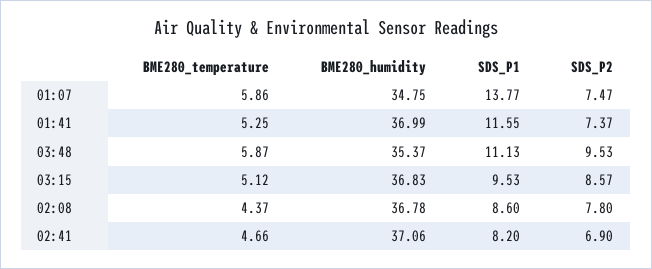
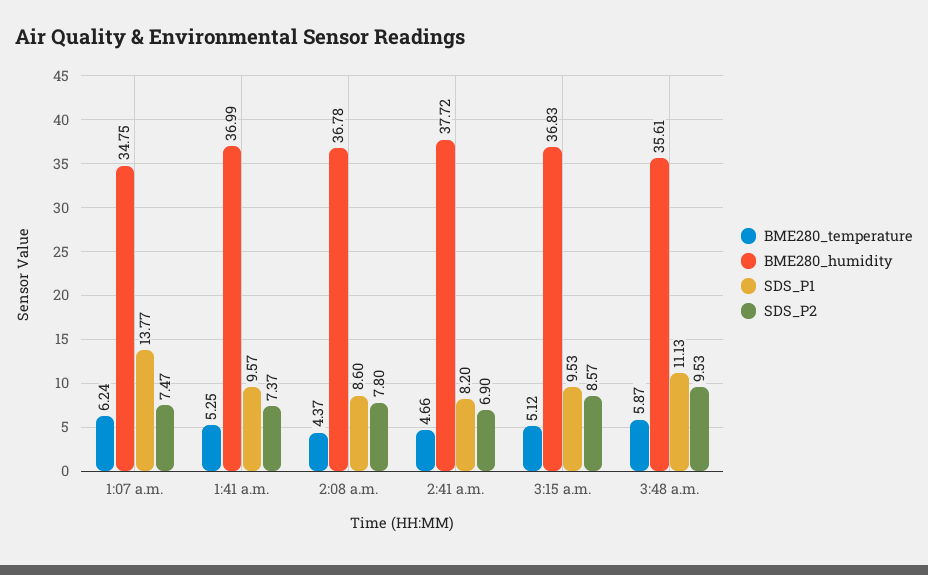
BME280_temperature, 01:07: 5.86 -> 6.24
SDS_P1, 01:41: 11.55 -> 9.57
BME280_humidity, 03:48: 35.37 -> 35.61
BME280_humidity, 02:41: 37.06 -> 37.72

